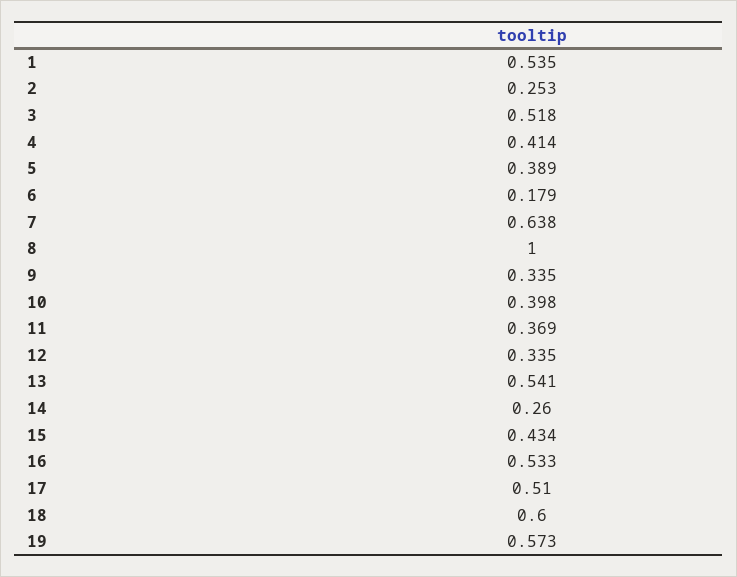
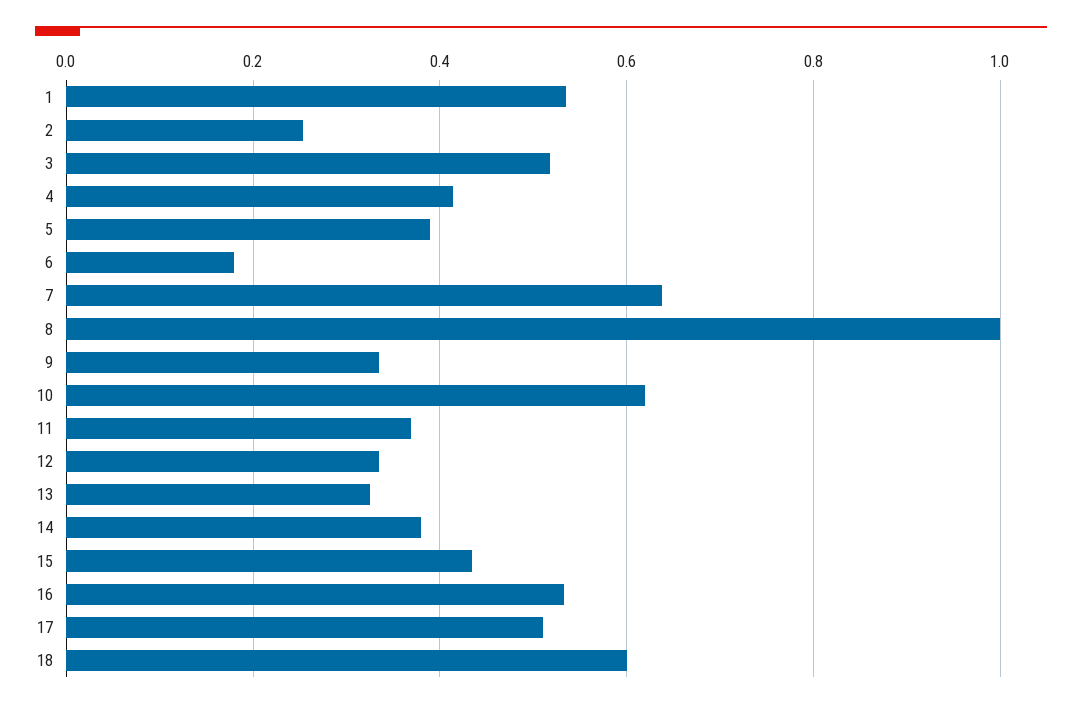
10: 0.398 -> 0.62
13: 0.541 -> 0.32
14: 0.26 -> 0.38
19: 0.573 -> none

